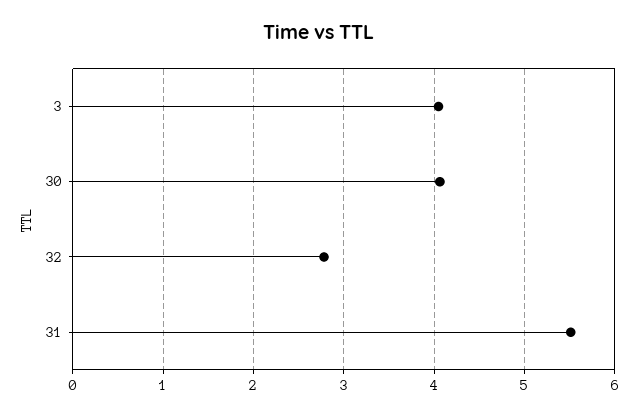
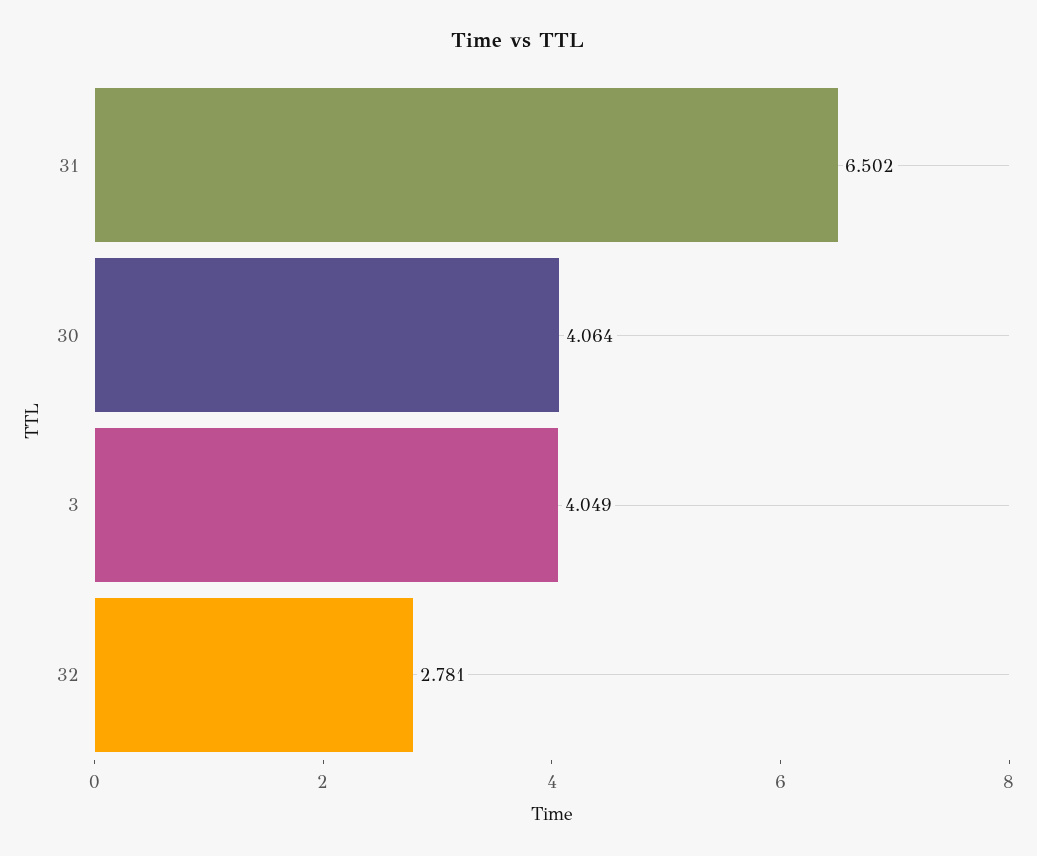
31: 5.5 -> 6.502

